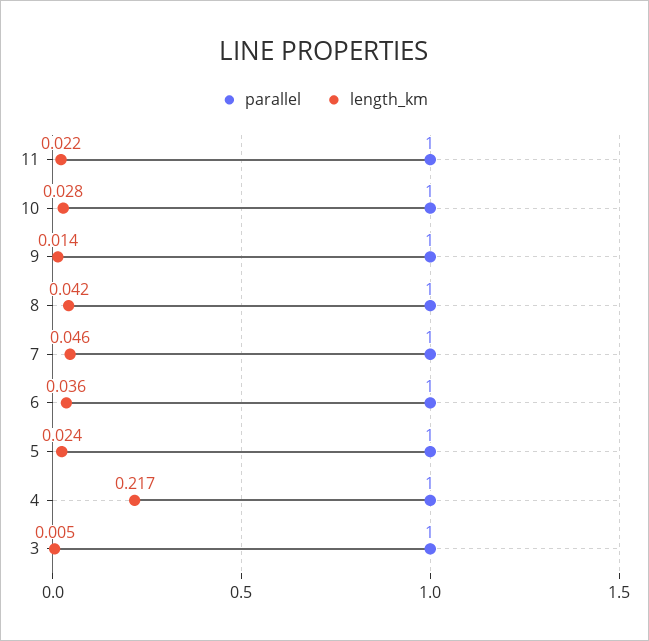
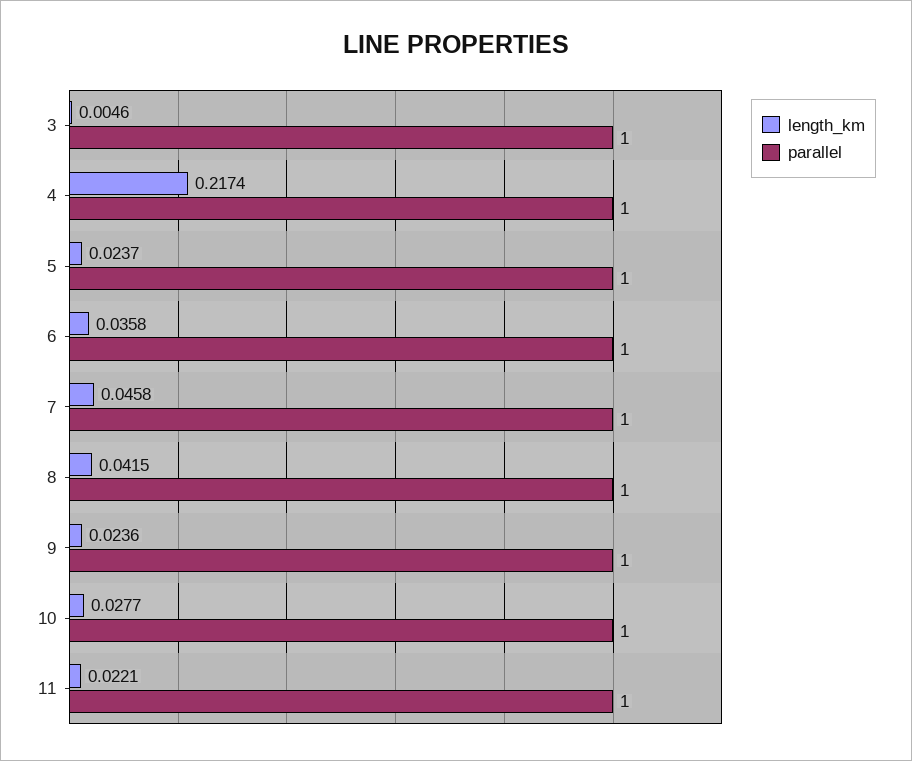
length_km, 9: 0.014 -> 0.0236

